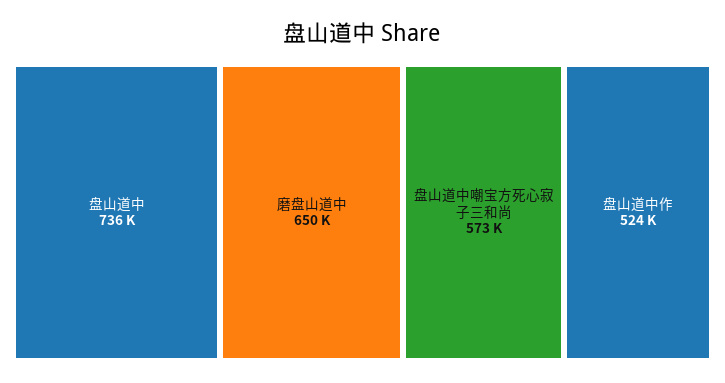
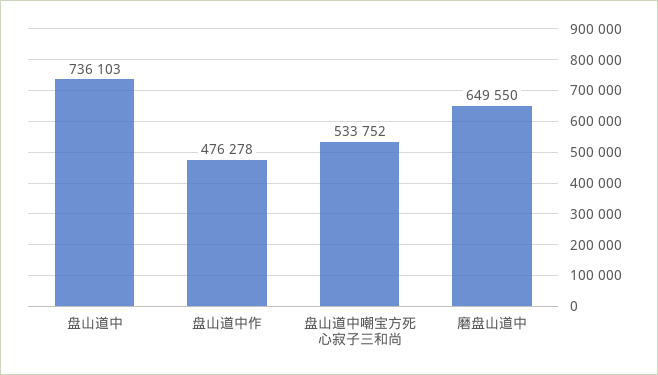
盘山道中嘲宝方死心寂子三和尚: 573000 -> 533752
盘山道中作: 524000 -> 476278

